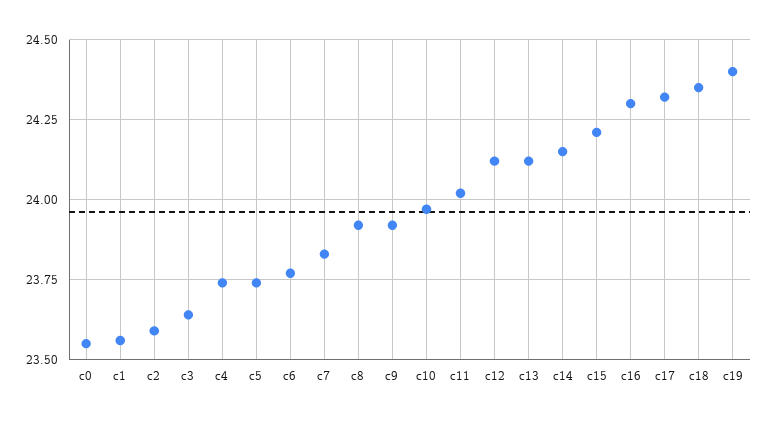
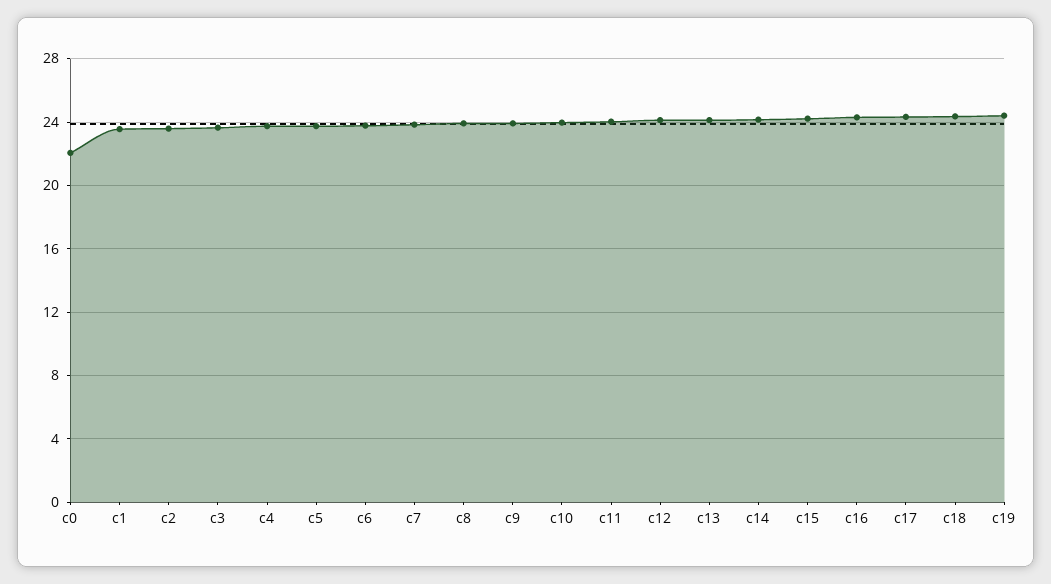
c0: 23.55 -> 22

